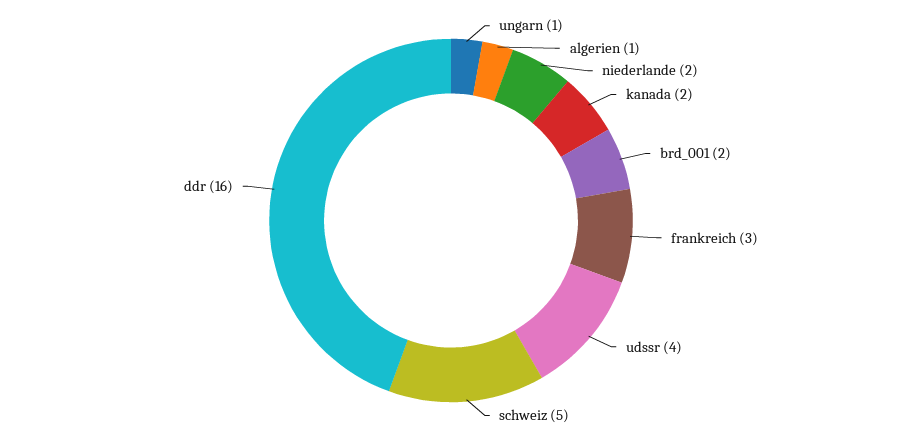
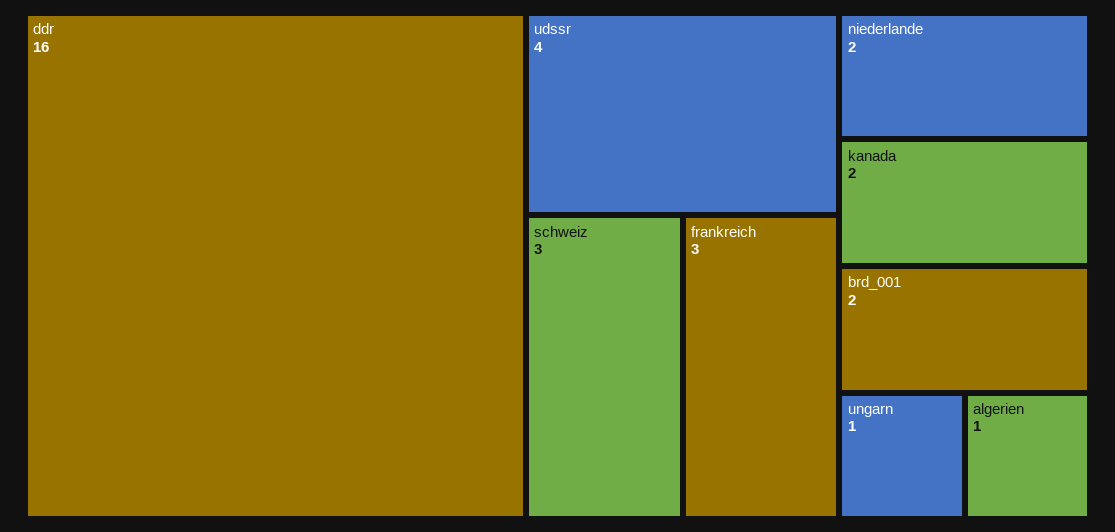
schweiz: 5 -> 3

